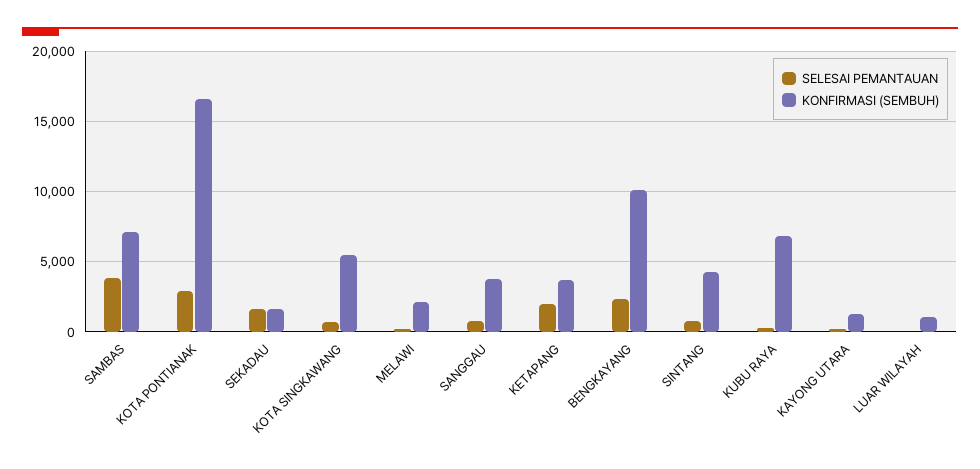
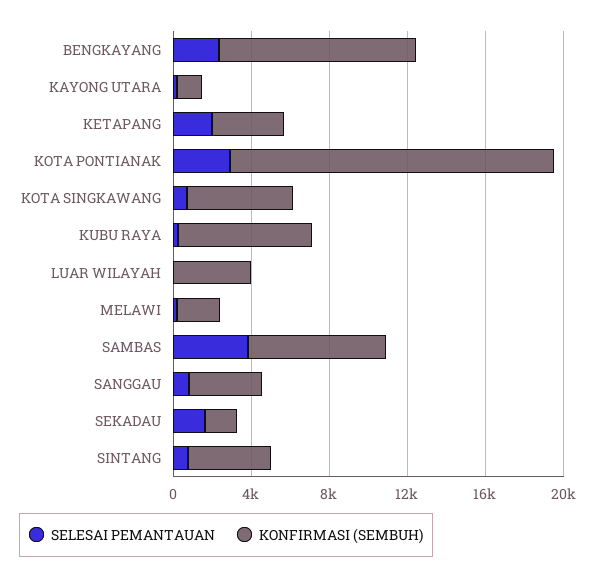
KONFIRMASI (SEMBUH), LUAR WILAYAH: 1000 -> 4000

